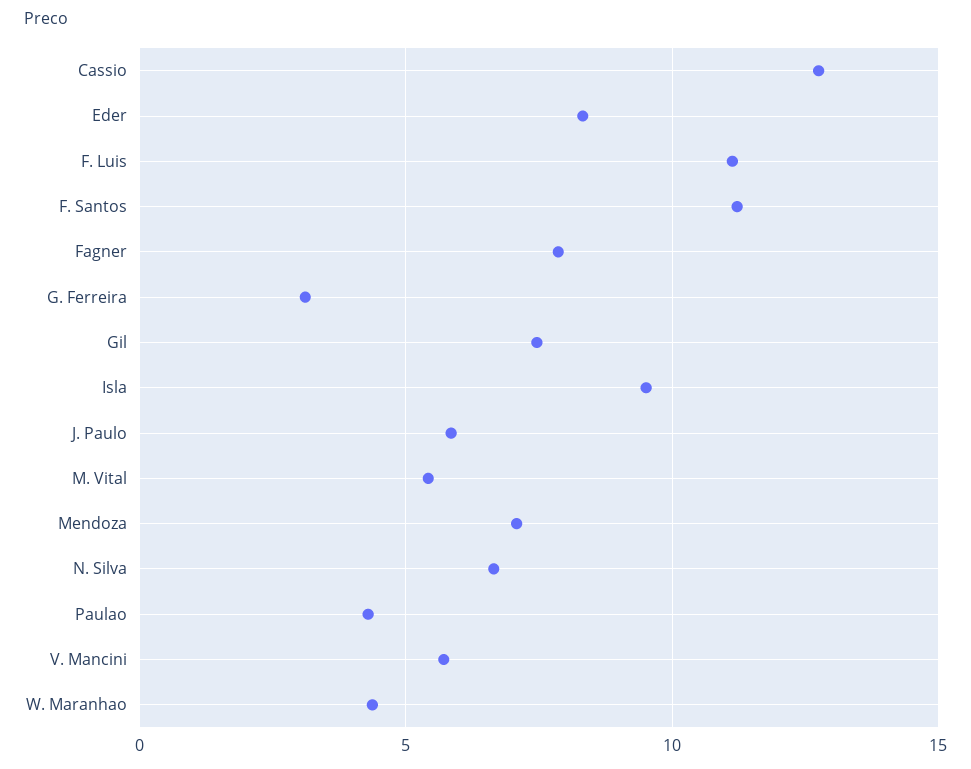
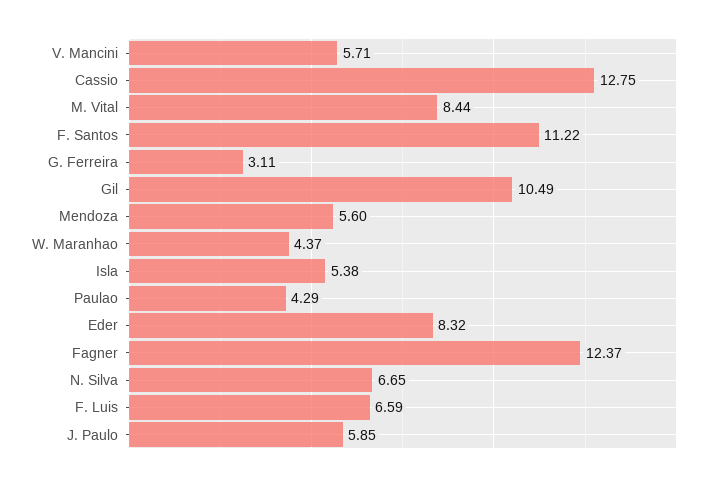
F. Luis: 11 -> 6.59
Fagner: 8 -> 12.37
Gil: 7.5 -> 10.49
Isla: 9.5 -> 5.38
M. Vital: 5.5 -> 8.44
Mendoza: 7 -> 5.6

